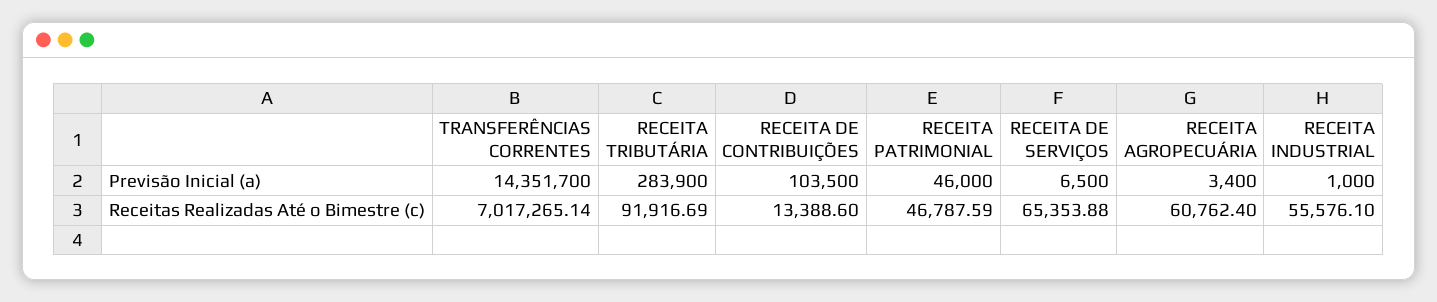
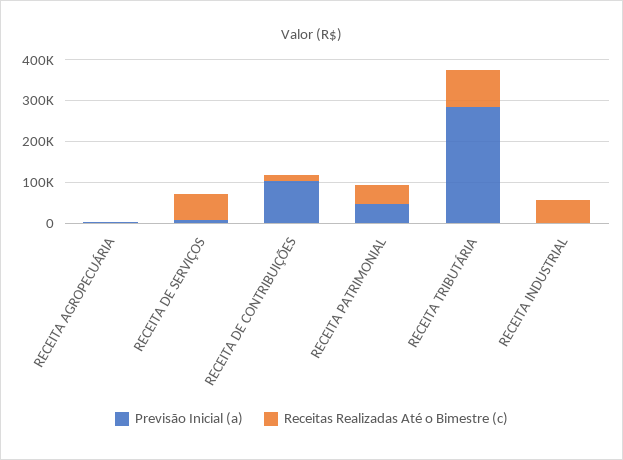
Previsão Inicial (a), TRANSFERÊNCIAS CORRENTES: 14351700 -> none
Receitas Realizadas Até o Bimestre (c), TRANSFERÊNCIAS CORRENTES: 7017265.14 -> none
Receitas Realizadas Até o Bimestre (c), RECEITA AGROPECUÁRIA: 60762.4 -> 0

